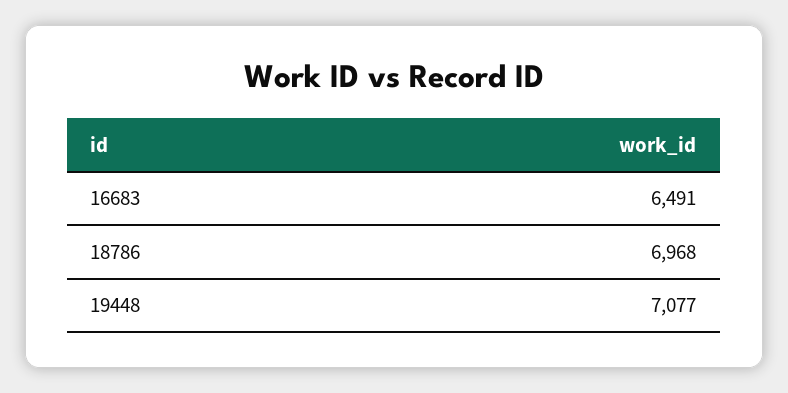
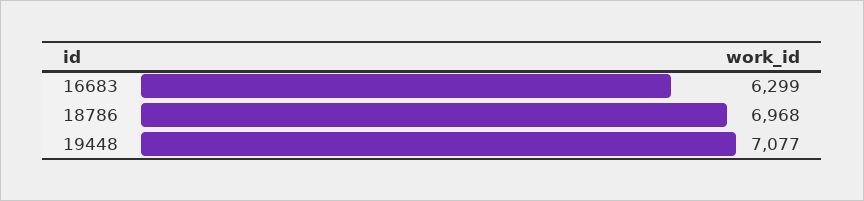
16683: 6491 -> 6299

